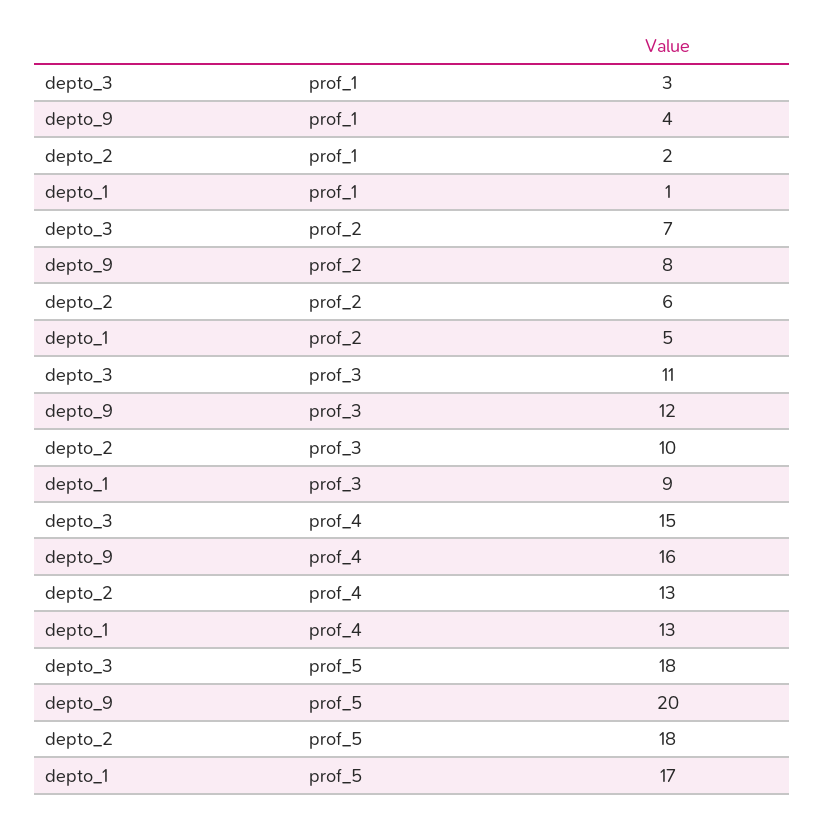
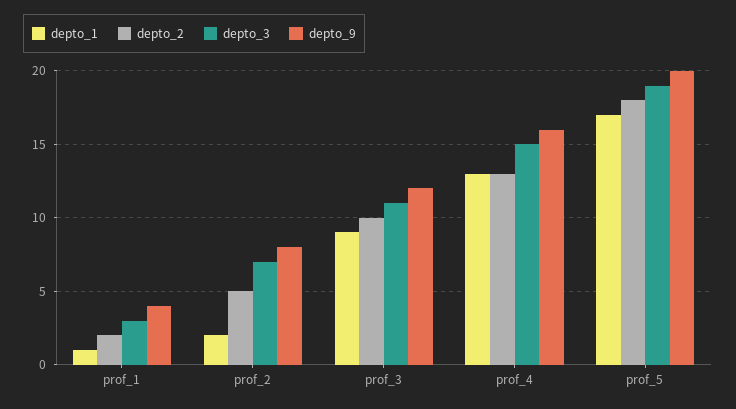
depto_2, prof_2: 6 -> 5
depto_1, prof_2: 5 -> 2
depto_3, prof_5: 18 -> 19

